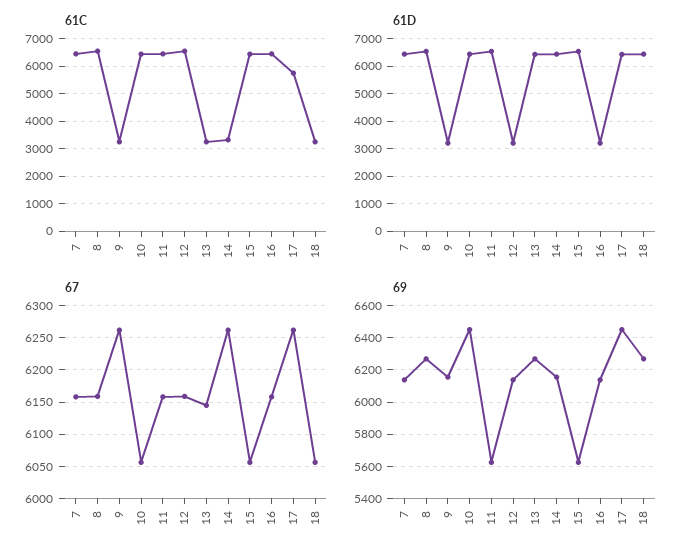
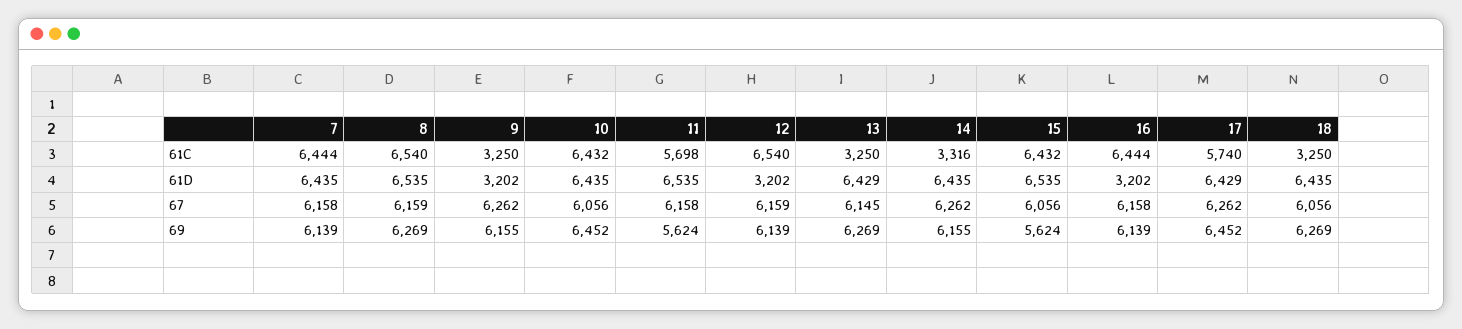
61C, 11: 6500 -> 5698

